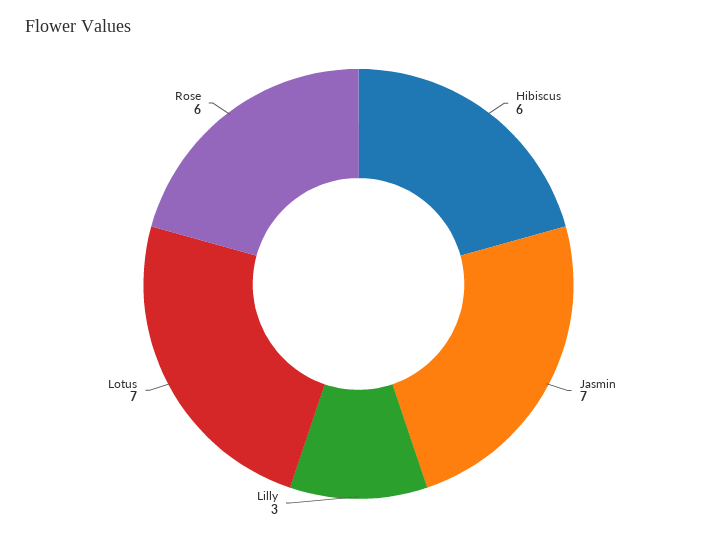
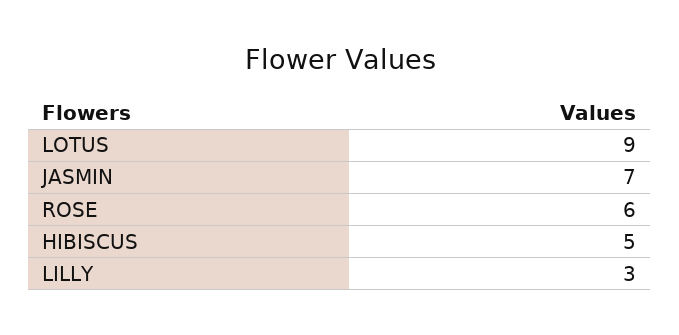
Hibiscus: 6 -> 5
Lotus: 7 -> 9

